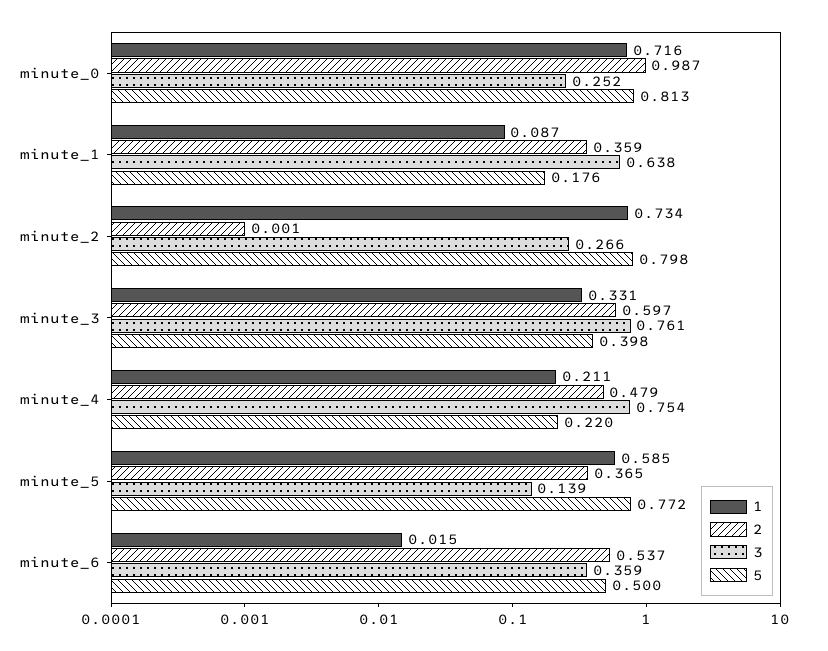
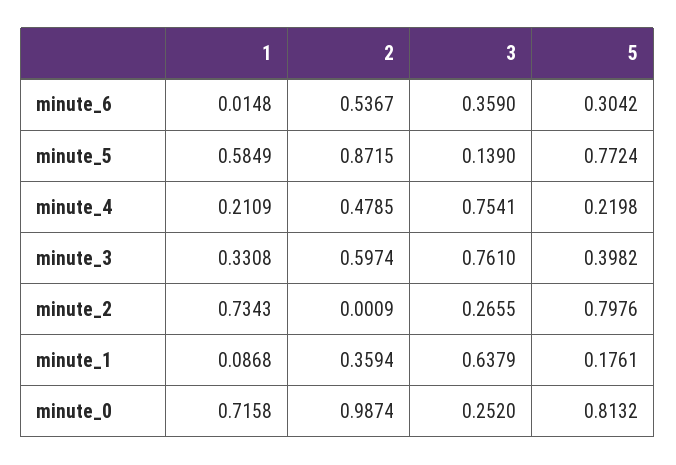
2, minute_5: 0.365 -> 0.8715
5, minute_6: 0.5 -> 0.3042

